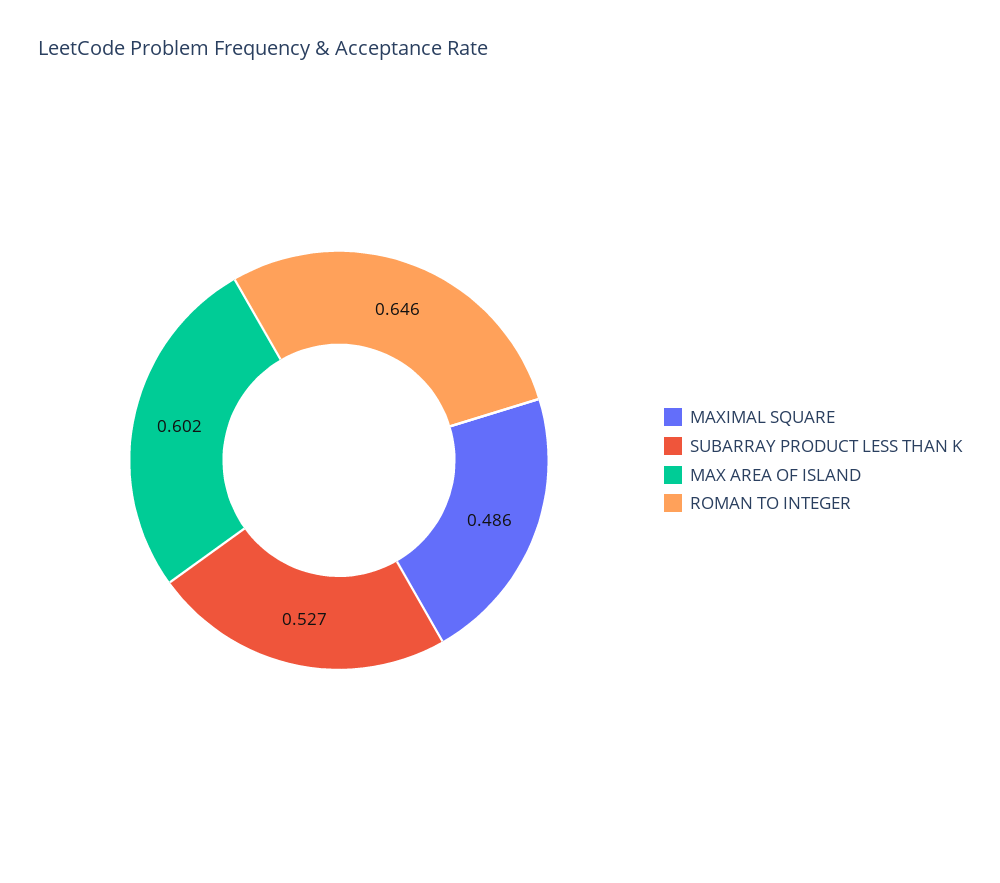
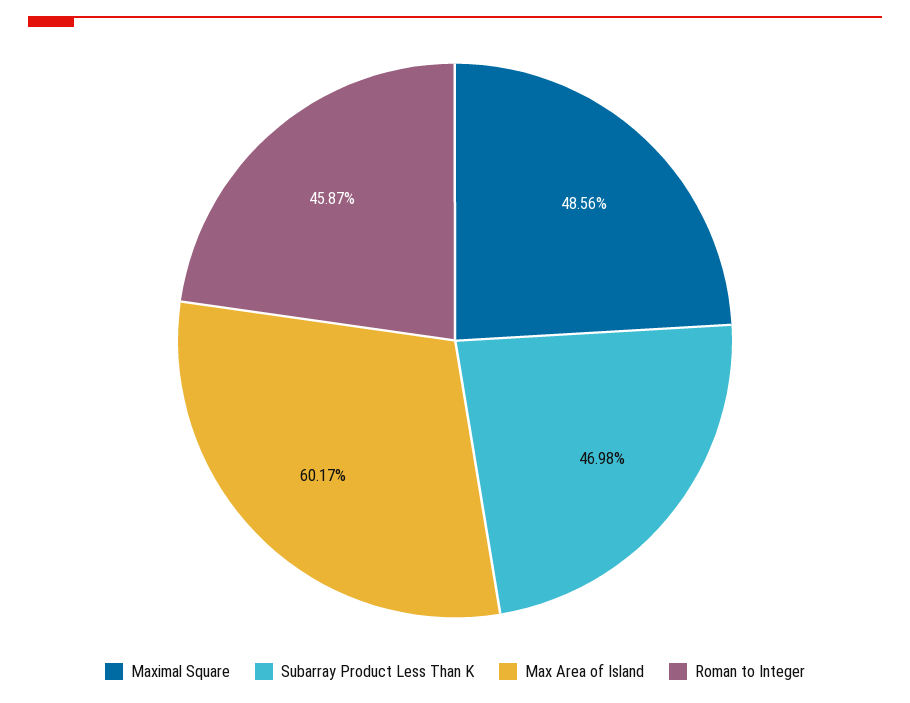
SUBARRAY PRODUCT LESS THAN K: 0.527 -> 0.4698
ROMAN TO INTEGER: 0.646 -> 0.4587

